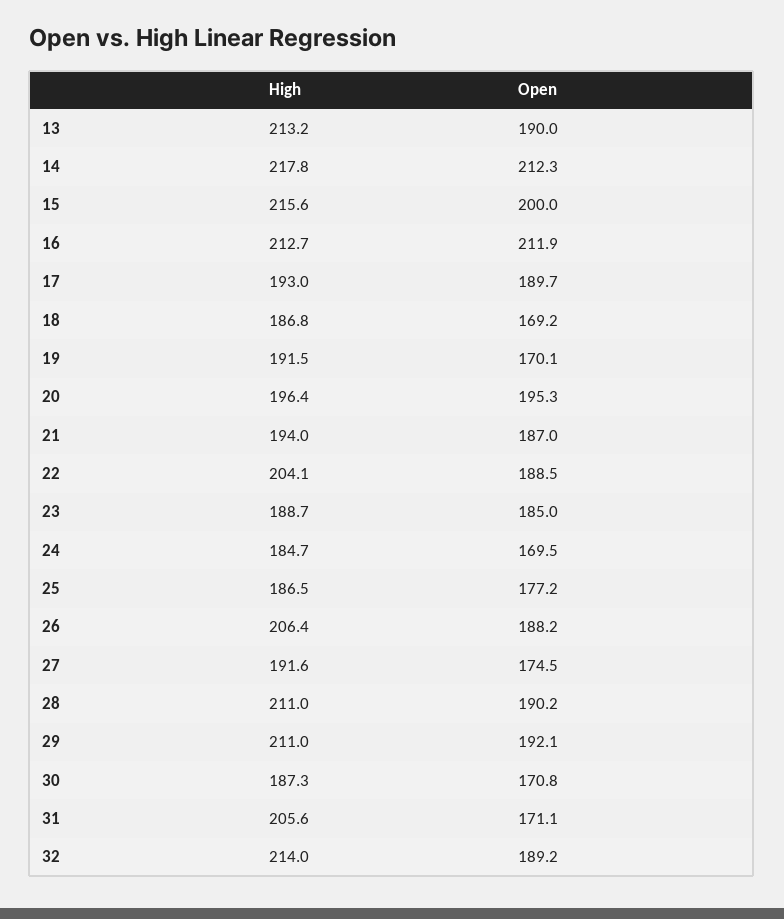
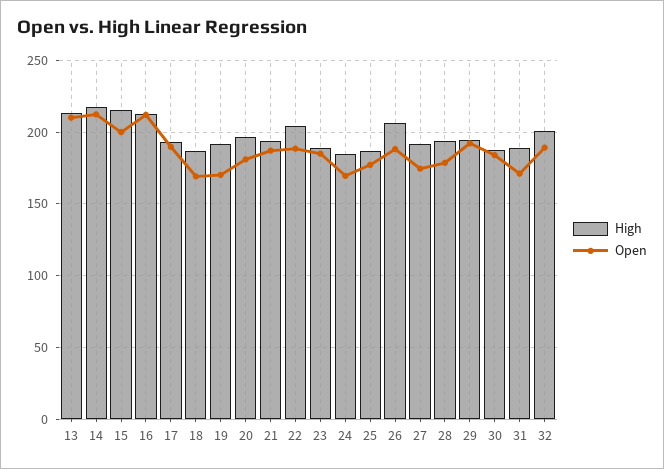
Open, 13: 190 -> 210
Open, 20: 195.3 -> 180
High, 28: 211 -> 195
Open, 28: 190.2 -> 180
High, 29: 211 -> 195
Open, 30: 170.8 -> 185
High, 31: 205.6 -> 190
High, 32: 214 -> 200

